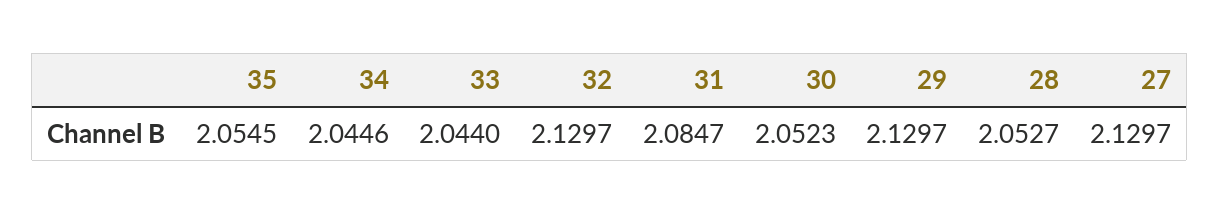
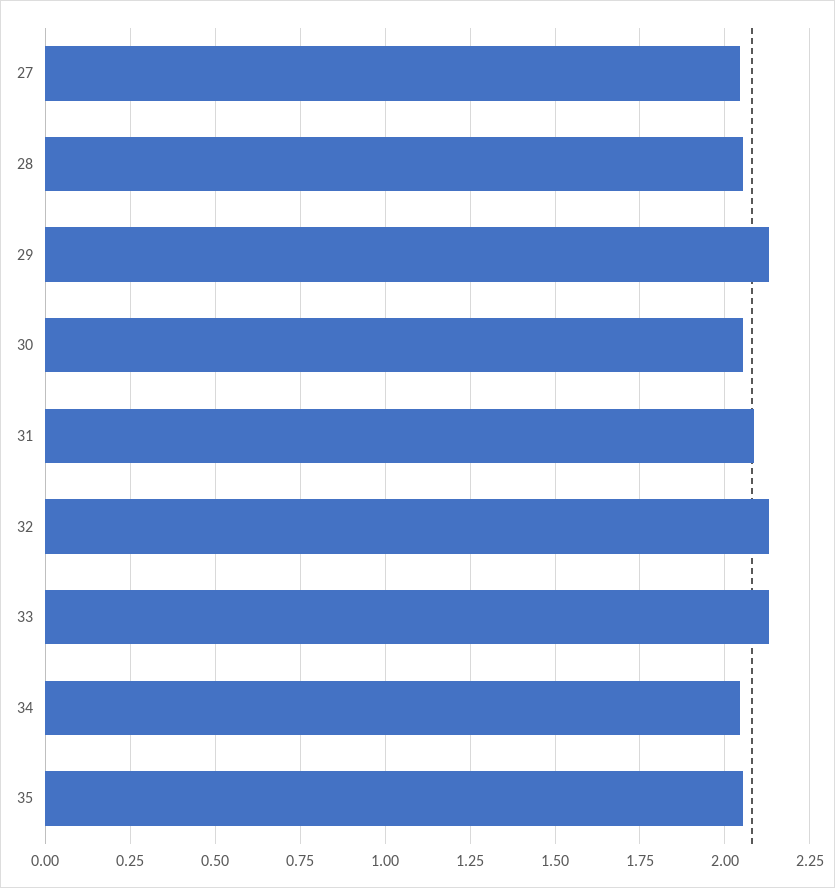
33: 2.044 -> 2.125
27: 2.1297 -> 2.05

